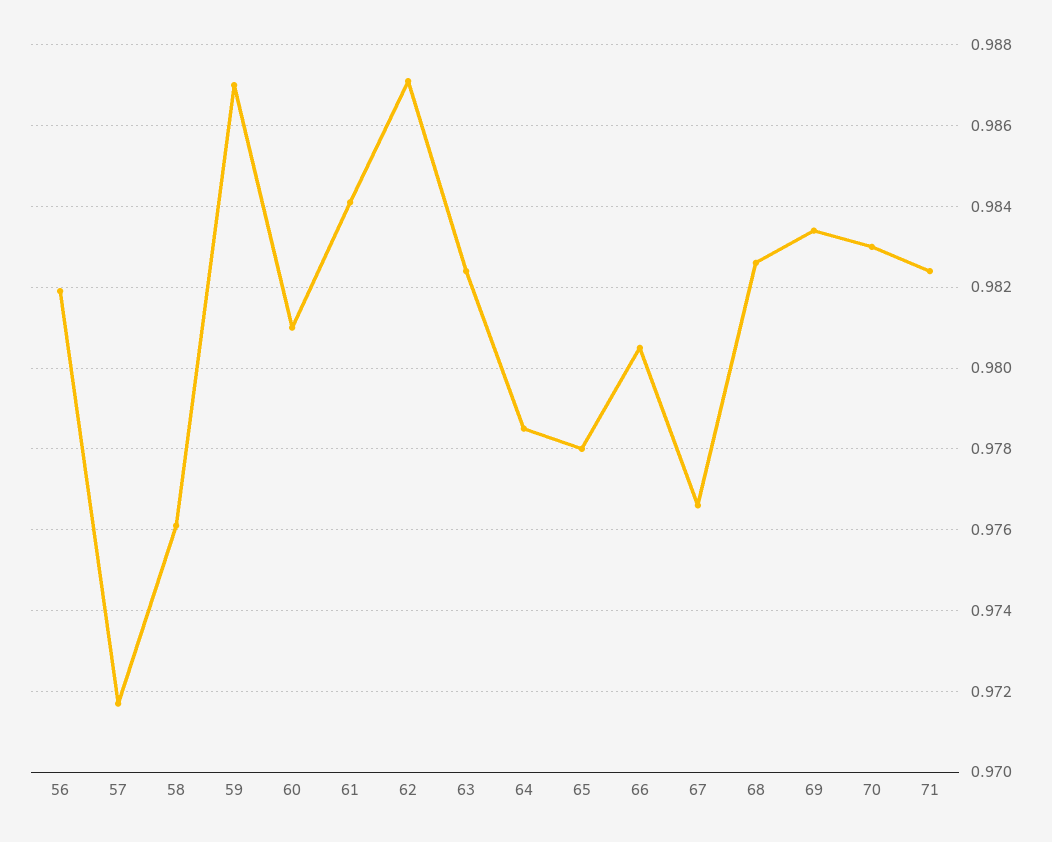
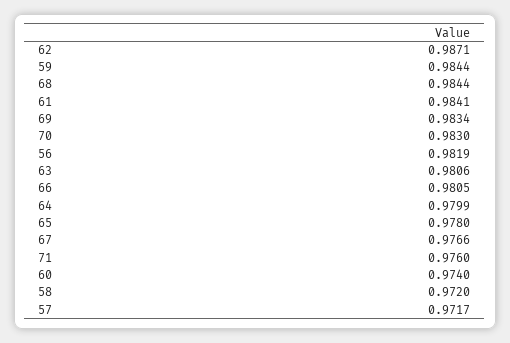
58: 0.976 -> 0.972
59: 0.987 -> 0.9844
60: 0.981 -> 0.974
63: 0.9825 -> 0.9806
64: 0.9785 -> 0.9799
68: 0.9825 -> 0.9844
71: 0.9825 -> 0.976

